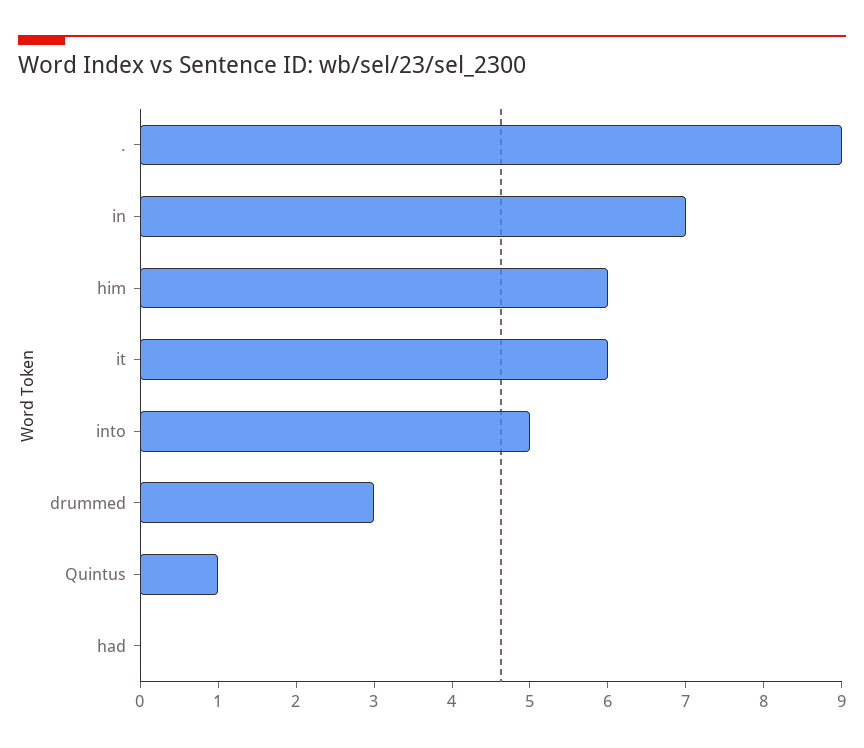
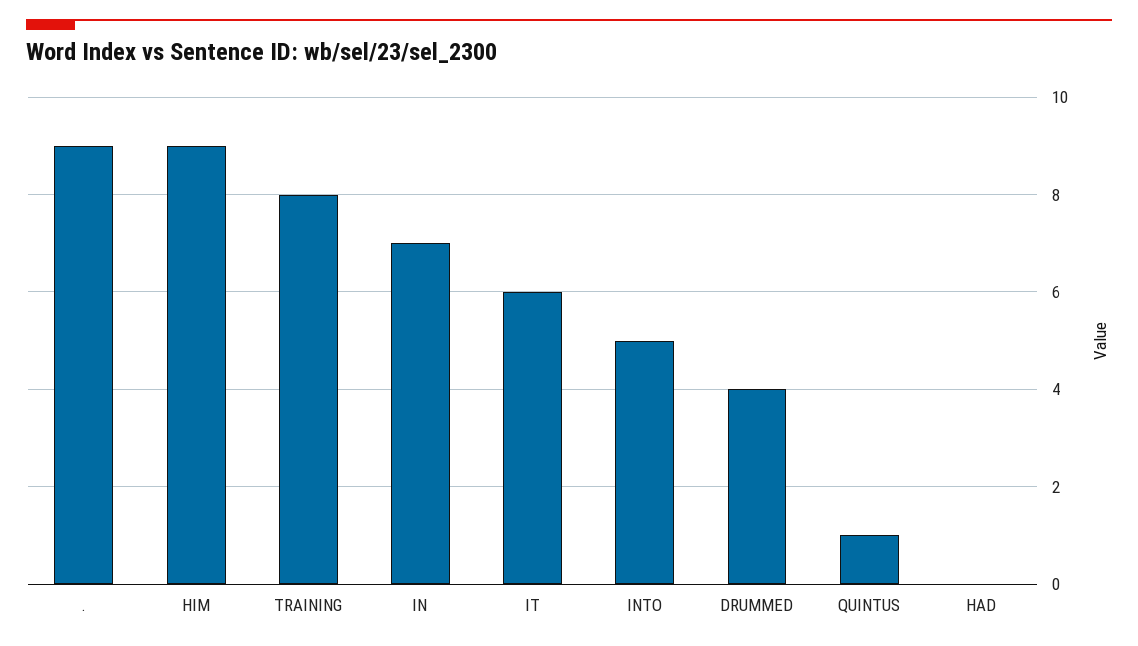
him: 6 -> 9
drummed: 3 -> 4
TRAINING: none -> 8

